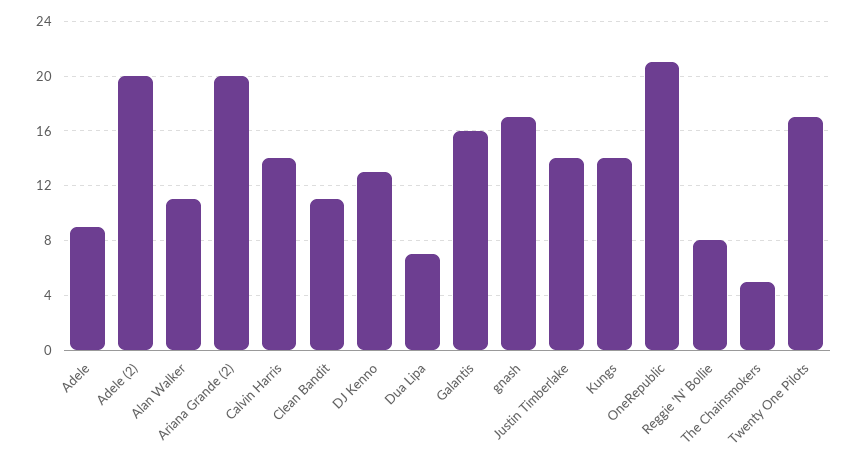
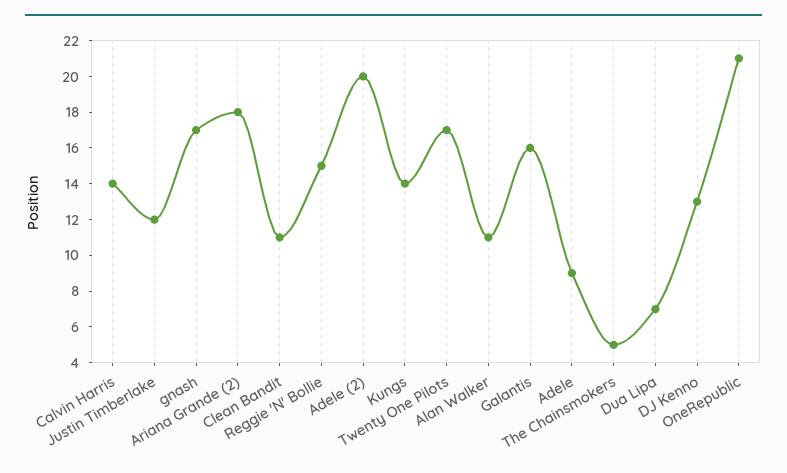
Ariana Grande (2): 20 -> 18
Justin Timberlake: 14 -> 12
Reggie 'N' Bollie: 8 -> 15

